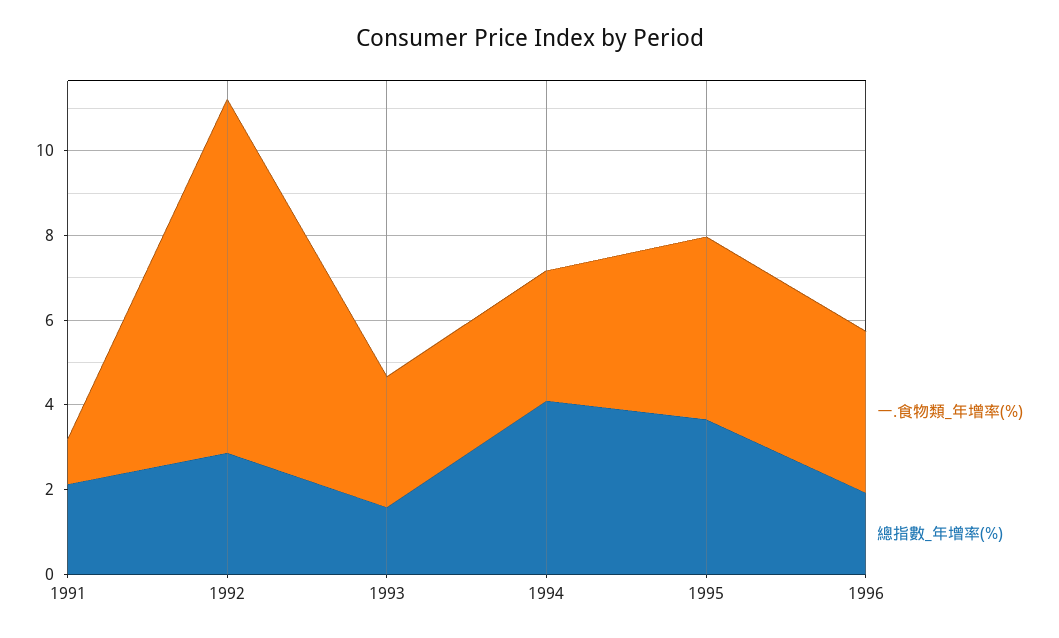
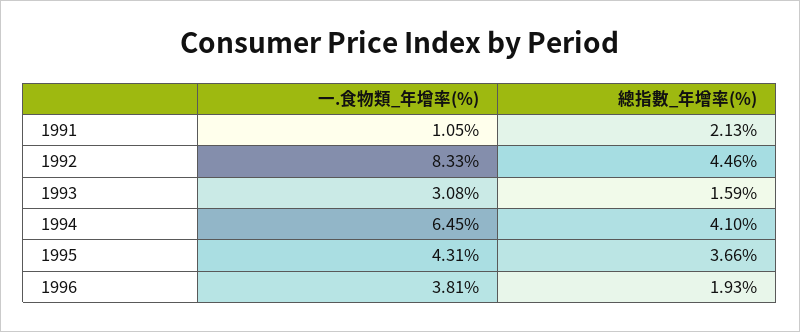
總指數_年增率(%), 1992: 3 -> 4.46
一.食物類_年增率(%), 1994: 3 -> 6.45

